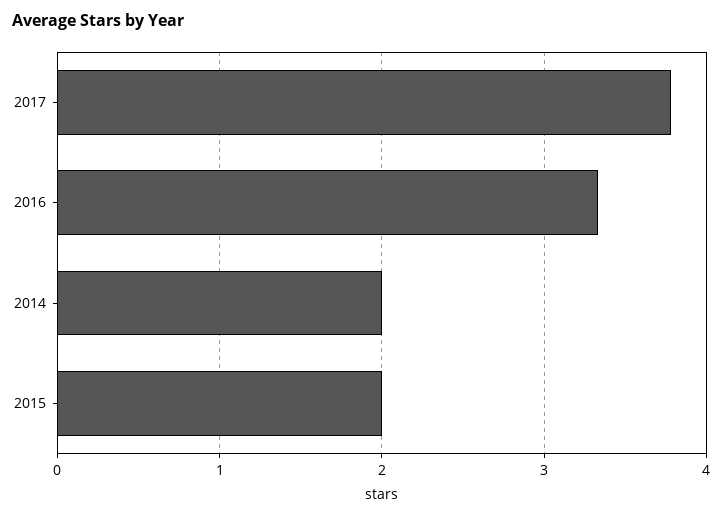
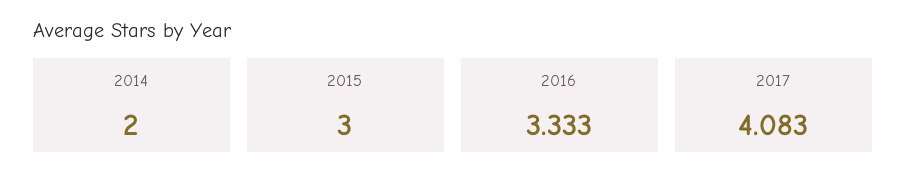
2017: 3.8 -> 4.083
2015: 2 -> 3

